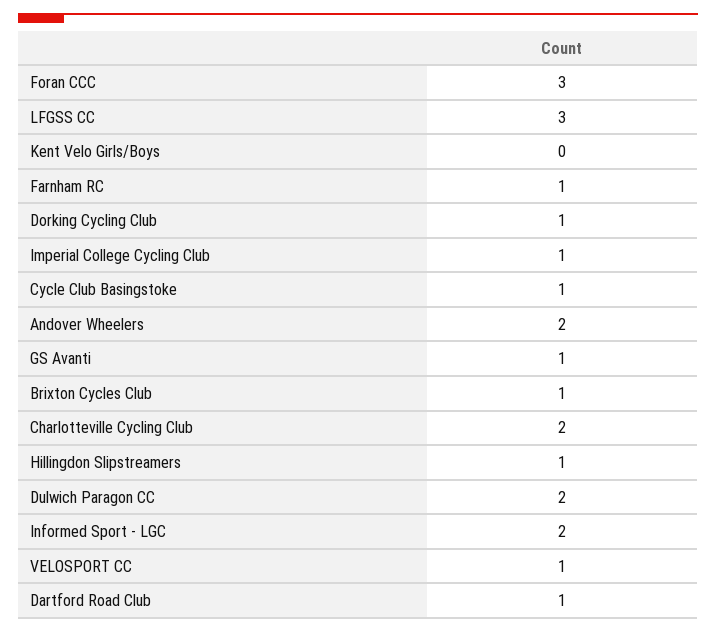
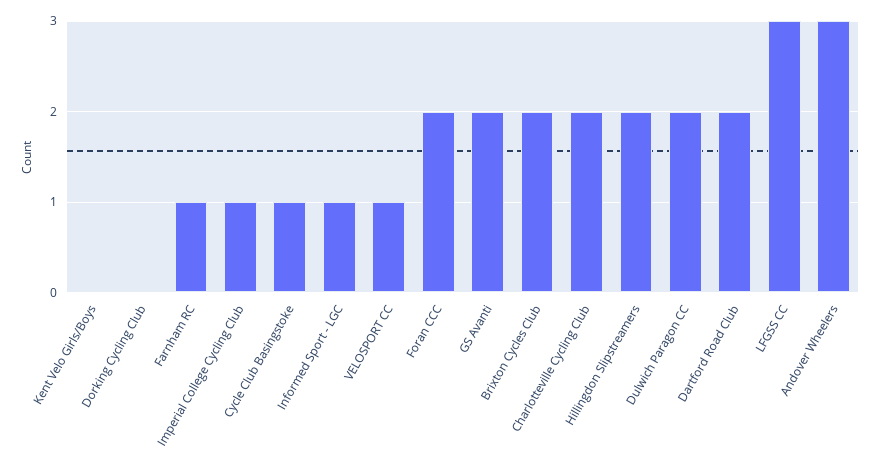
Foran CCC: 3 -> 2
Dorking Cycling Club: 1 -> 0
Andover Wheelers: 2 -> 3
GS Avanti: 1 -> 2
Brixton Cycles Club: 1 -> 2
Hillingdon Slipstreamers: 1 -> 2
Informed Sport - LGC: 2 -> 1
Dartford Road Club: 1 -> 2

